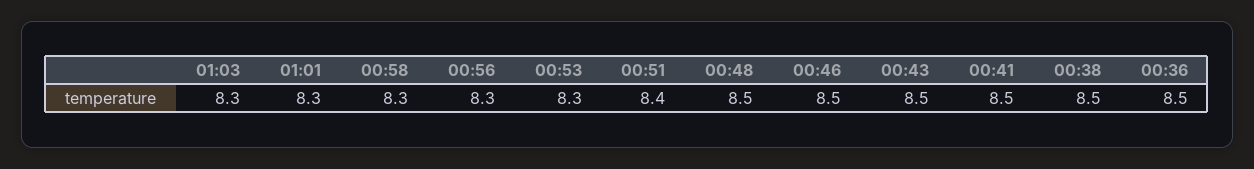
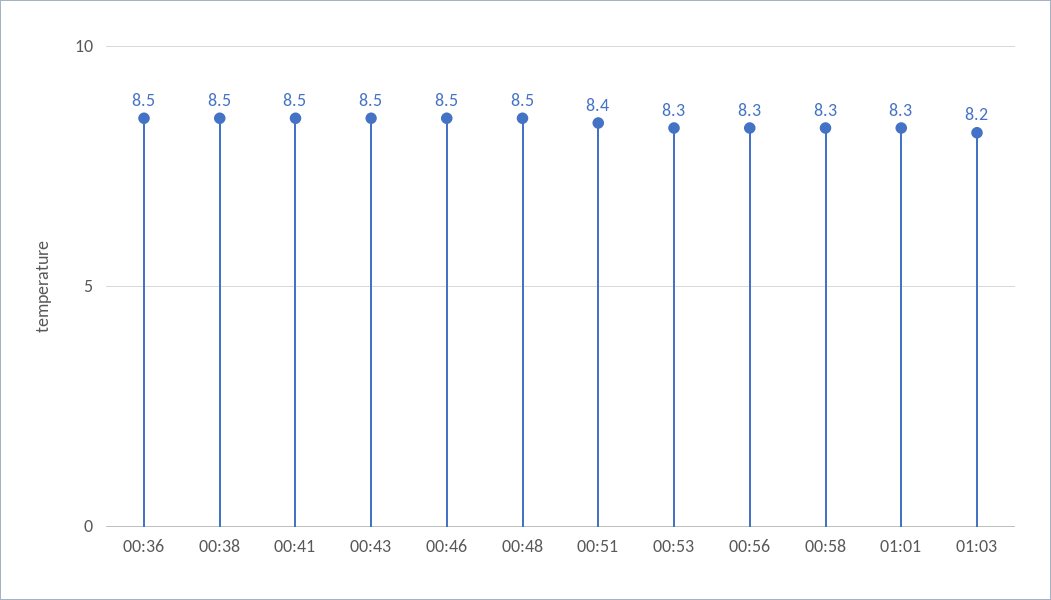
01:03: 8.3 -> 8.2

